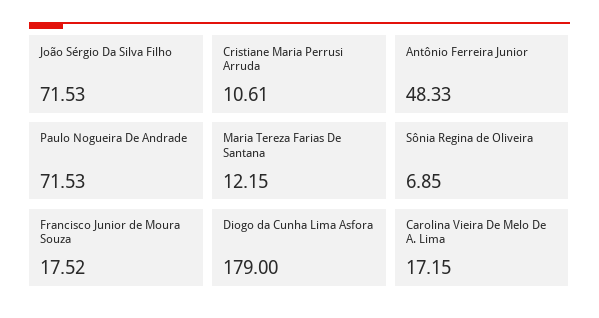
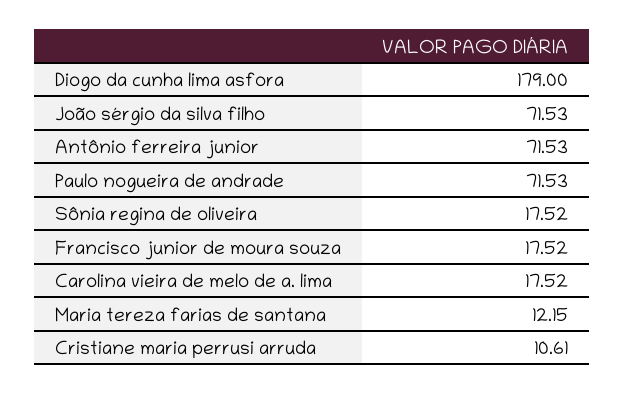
Antônio Ferreira Junior: 48.33 -> 71.53
Sônia Regina de Oliveira: 6.85 -> 17.52
Carolina Vieira De Melo De A. Lima: 17.15 -> 17.52

